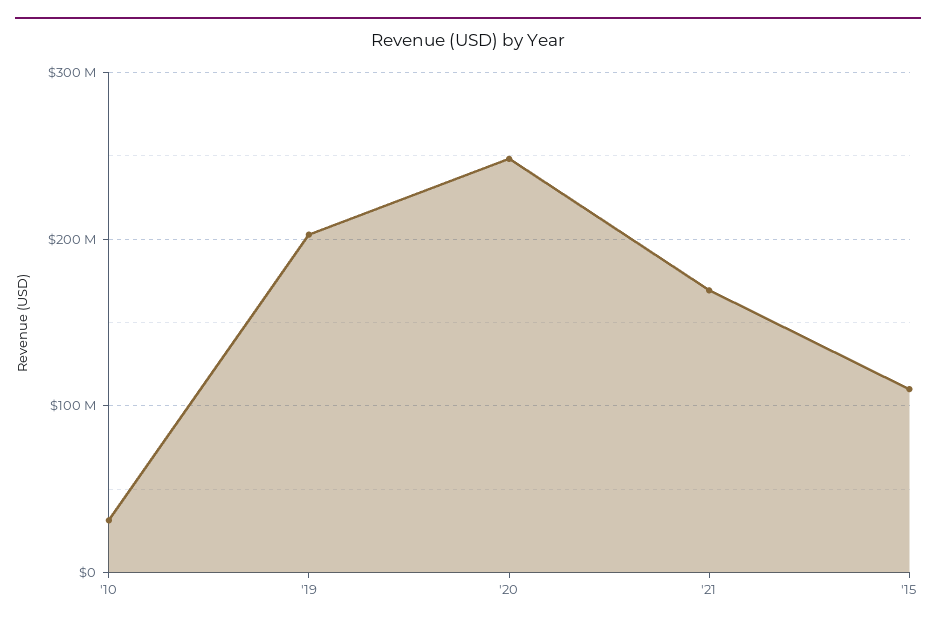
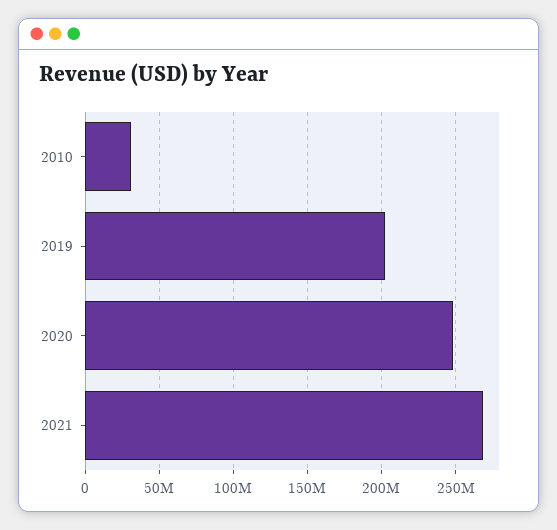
'21: 170000000 -> 270000000
'15: 110000000 -> none

